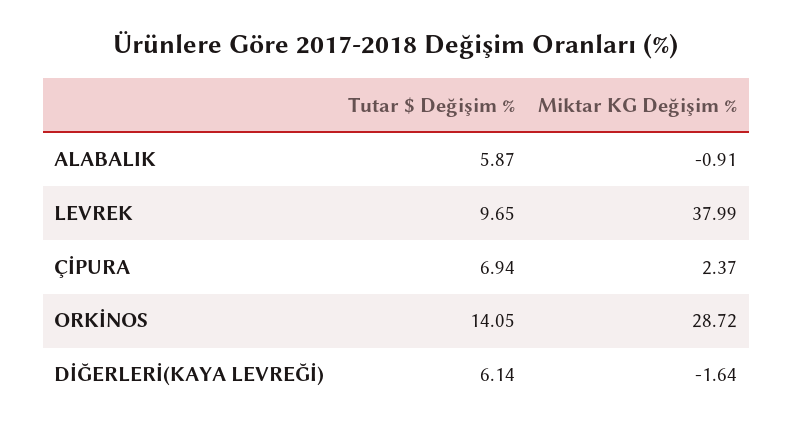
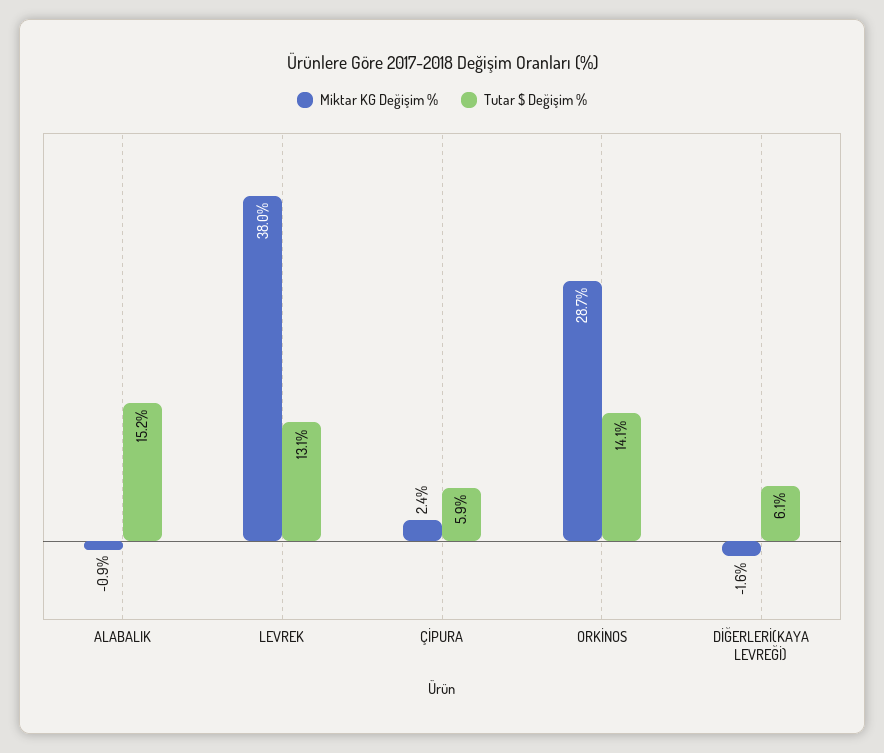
Tutar $ Değişim %, ALABALIK: 5.87 -> 15.2
Tutar $ Değişim %, LEVREK: 9.65 -> 13.1
Tutar $ Değişim %, ÇİPURA: 6.94 -> 5.9

